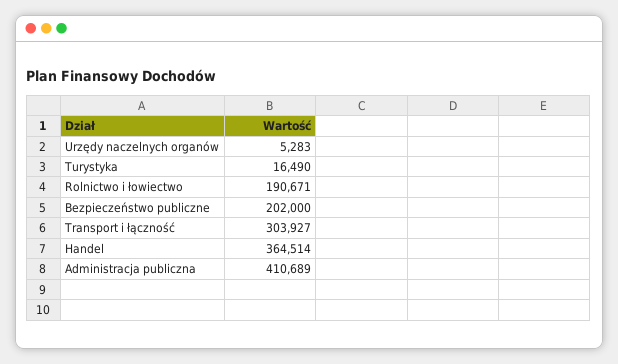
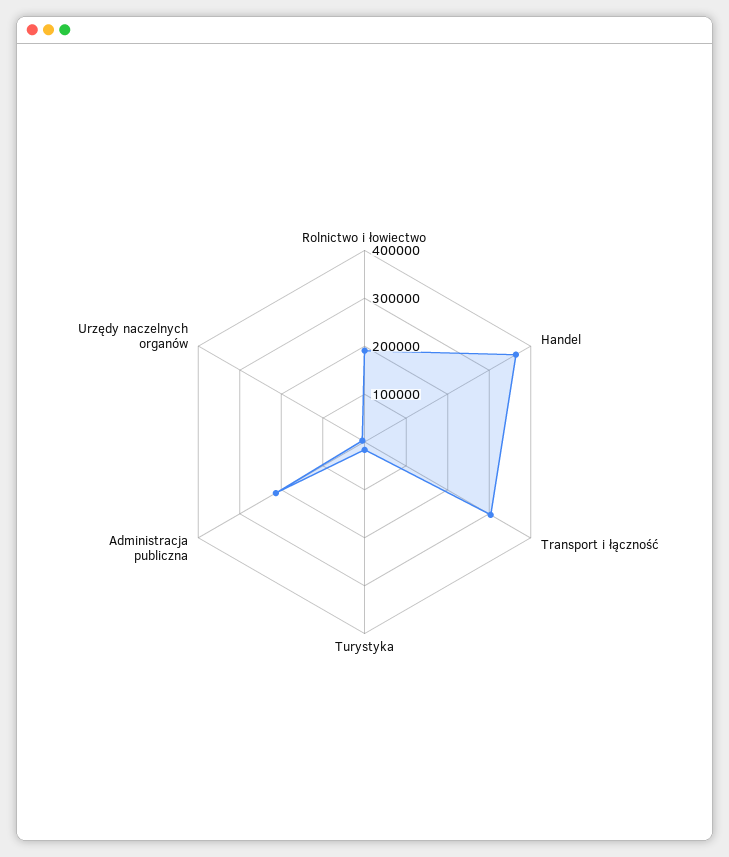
Bezpieczeństwo publiczne: 202000 -> none
Administracja publiczna: 410689 -> 220000

